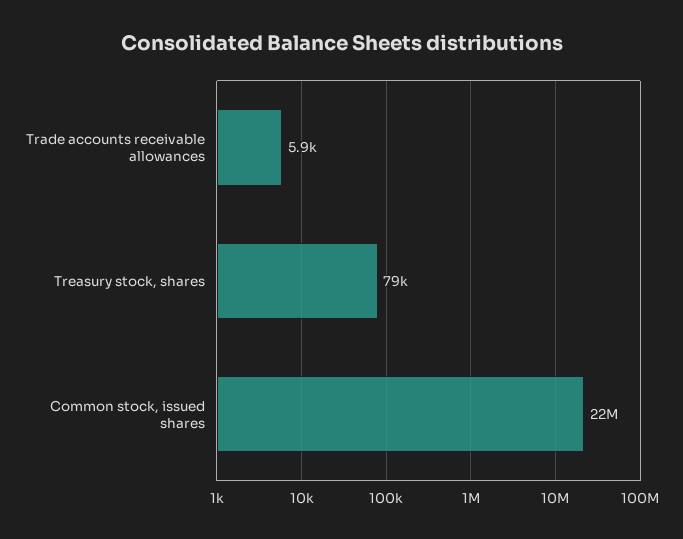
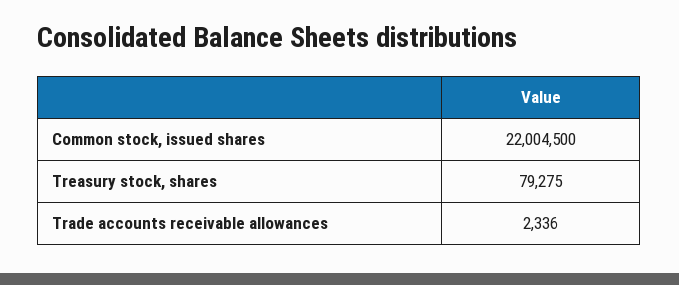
Trade accounts receivable allowances: 5900 -> 2336

